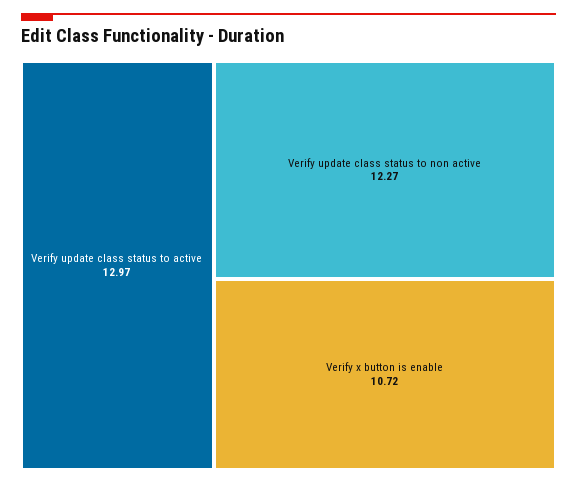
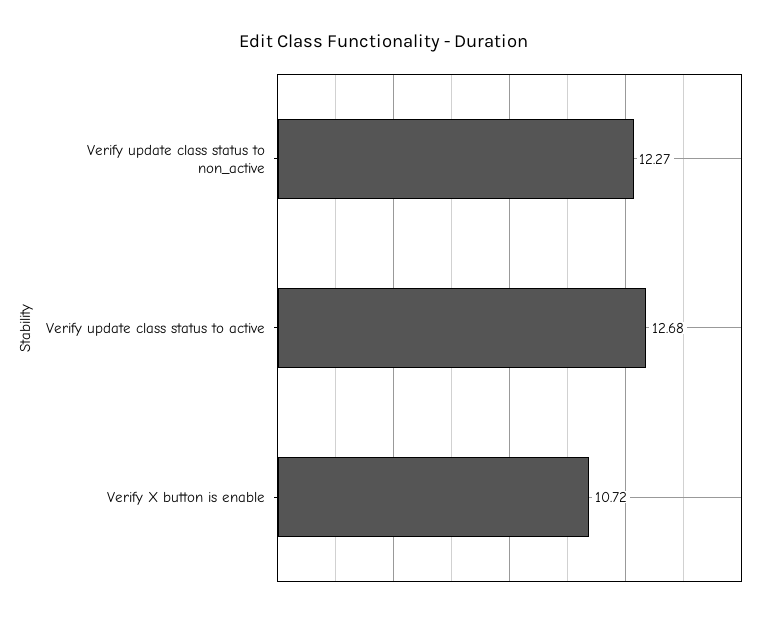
Verify update class status to active: 12.97 -> 12.68

